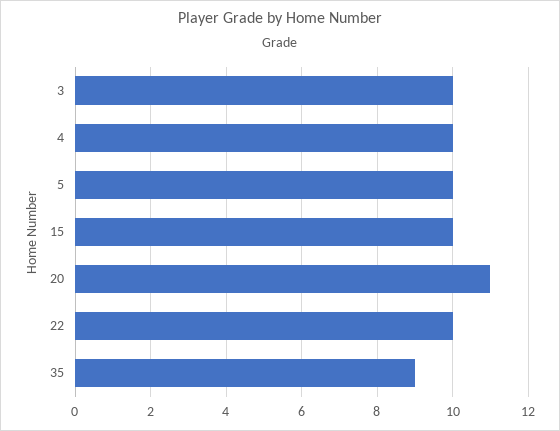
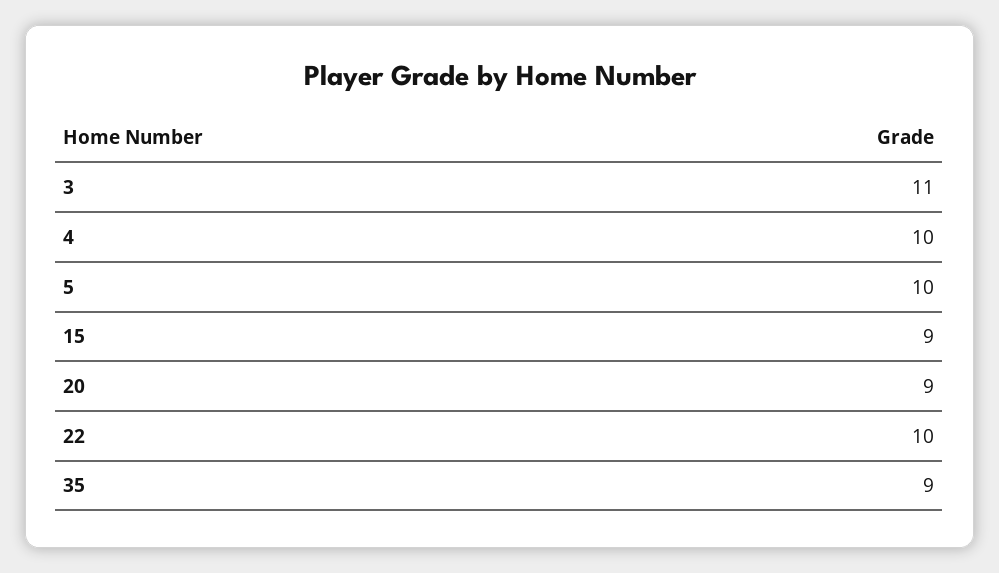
3: 10 -> 11
15: 10 -> 9
20: 11 -> 9

